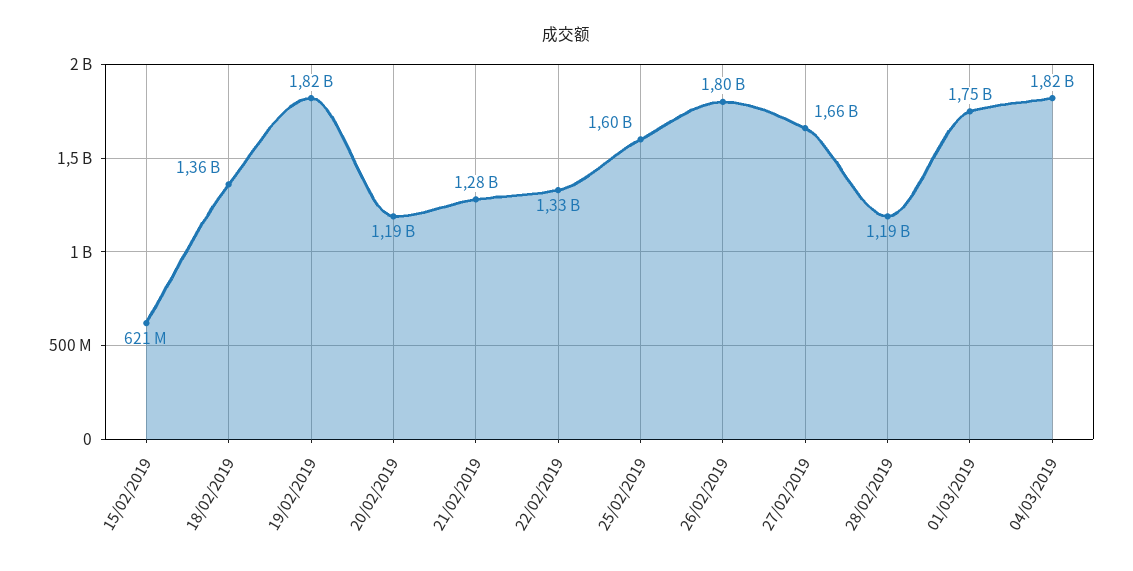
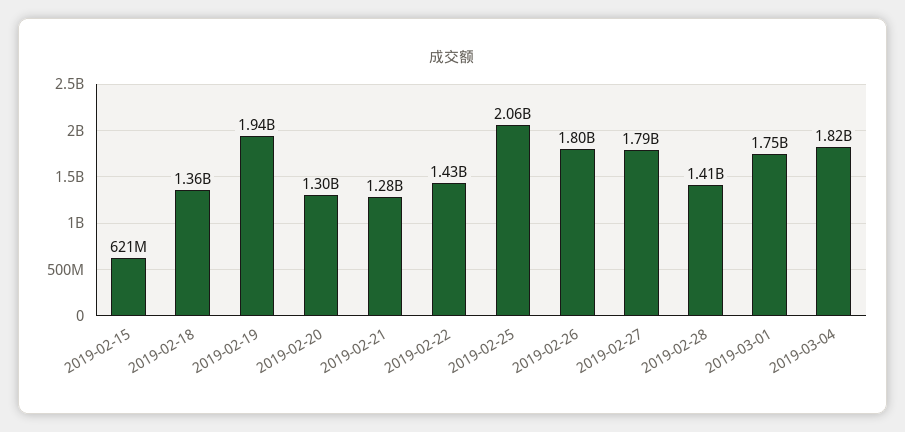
19/02/2019: 1820000000 -> 1940000000
20/02/2019: 1190000000 -> 1300000000
22/02/2019: 1330000000 -> 1430000000
25/02/2019: 1600000000 -> 2060000000
27/02/2019: 1660000000 -> 1790000000
28/02/2019: 1190000000 -> 1410000000

